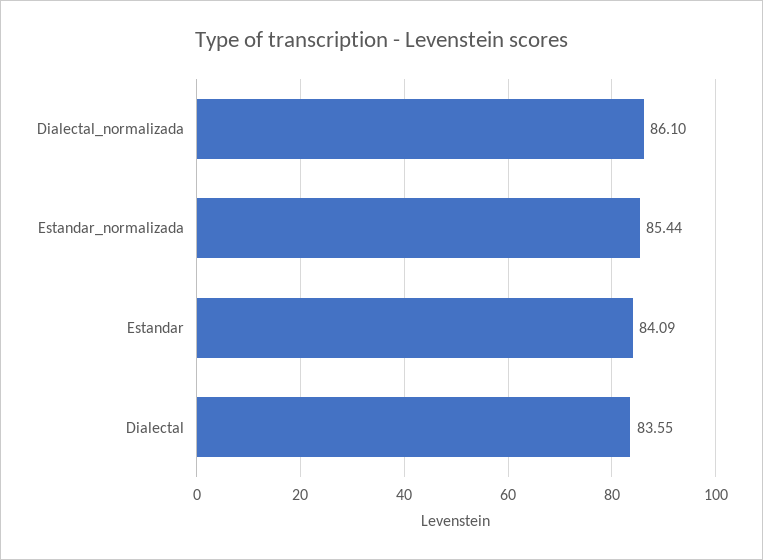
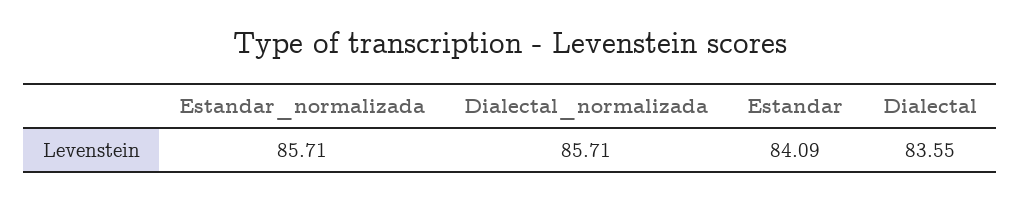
Dialectal_normalizada: 86.1 -> 85.71
Estandar_normalizada: 85.44 -> 85.71

